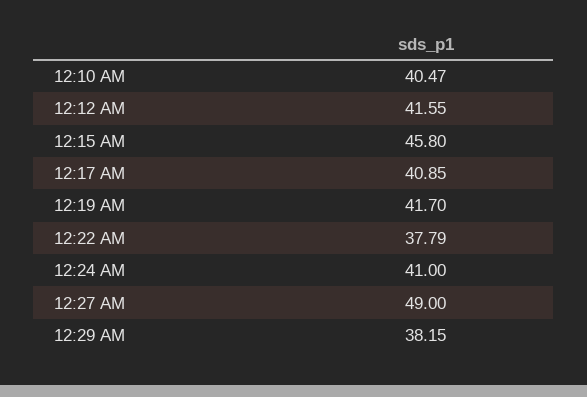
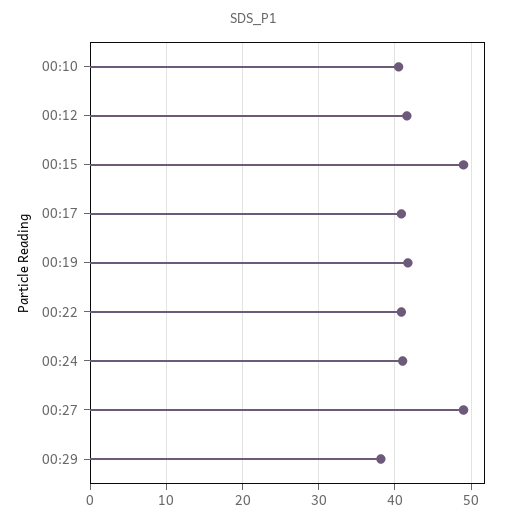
12:15 AM: 45.8 -> 49
12:22 AM: 37.79 -> 41

